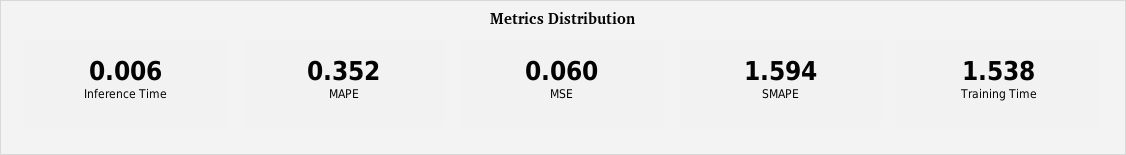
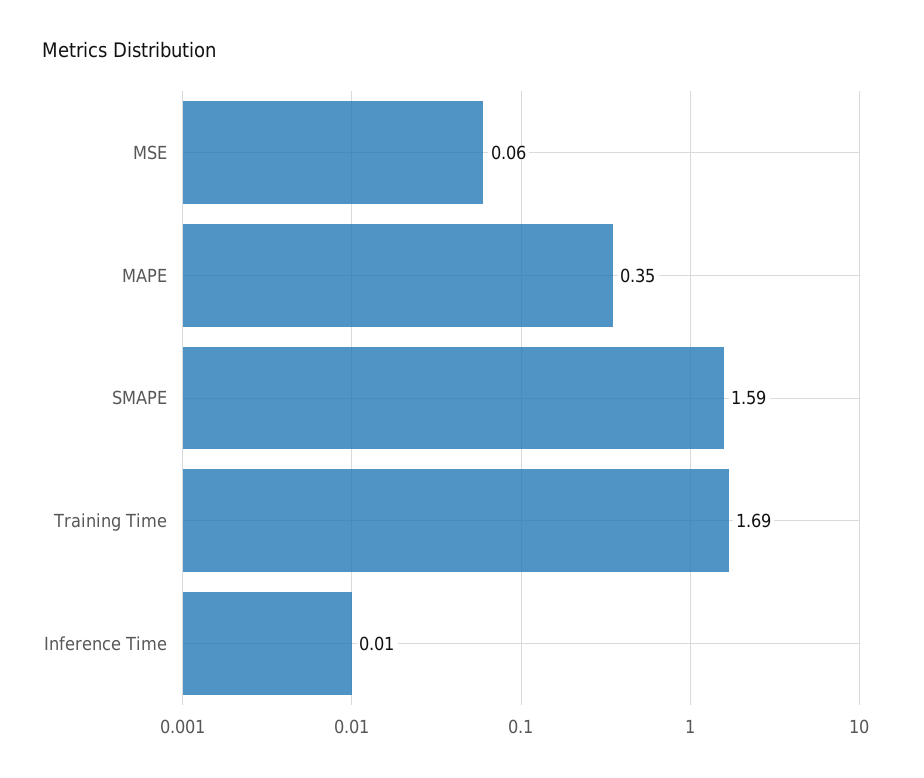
Training Time: 1.538 -> 1.69

